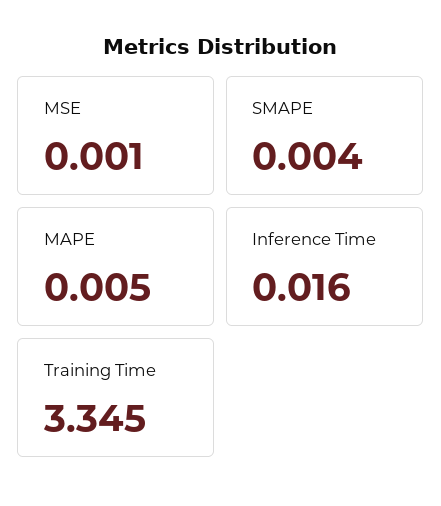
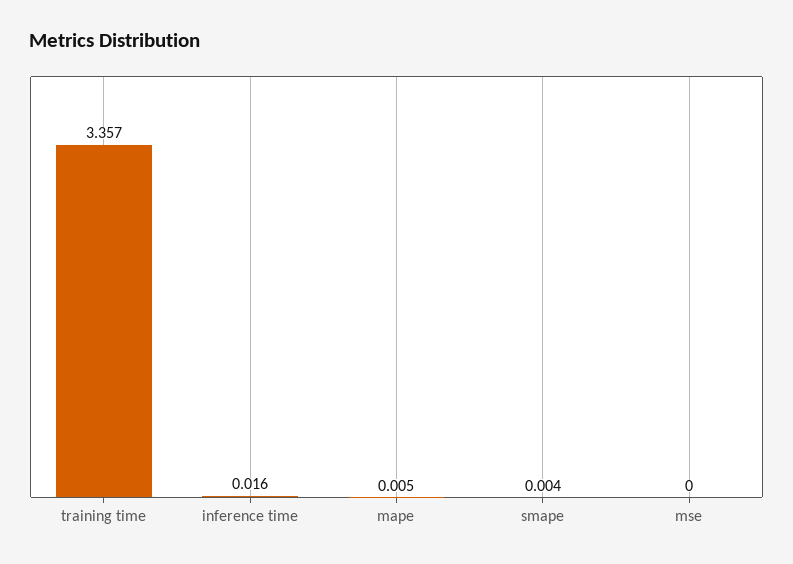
MSE: 0.001 -> 0
Training Time: 3.345 -> 3.357

